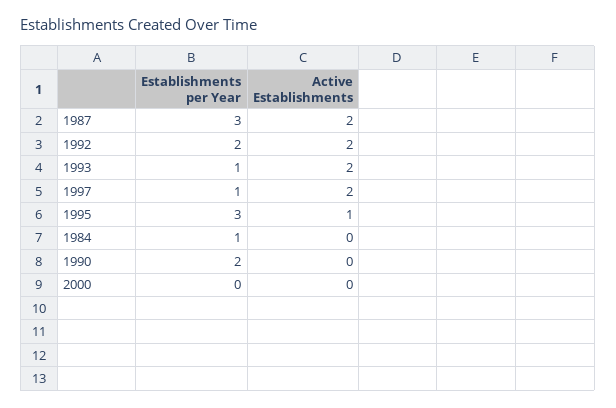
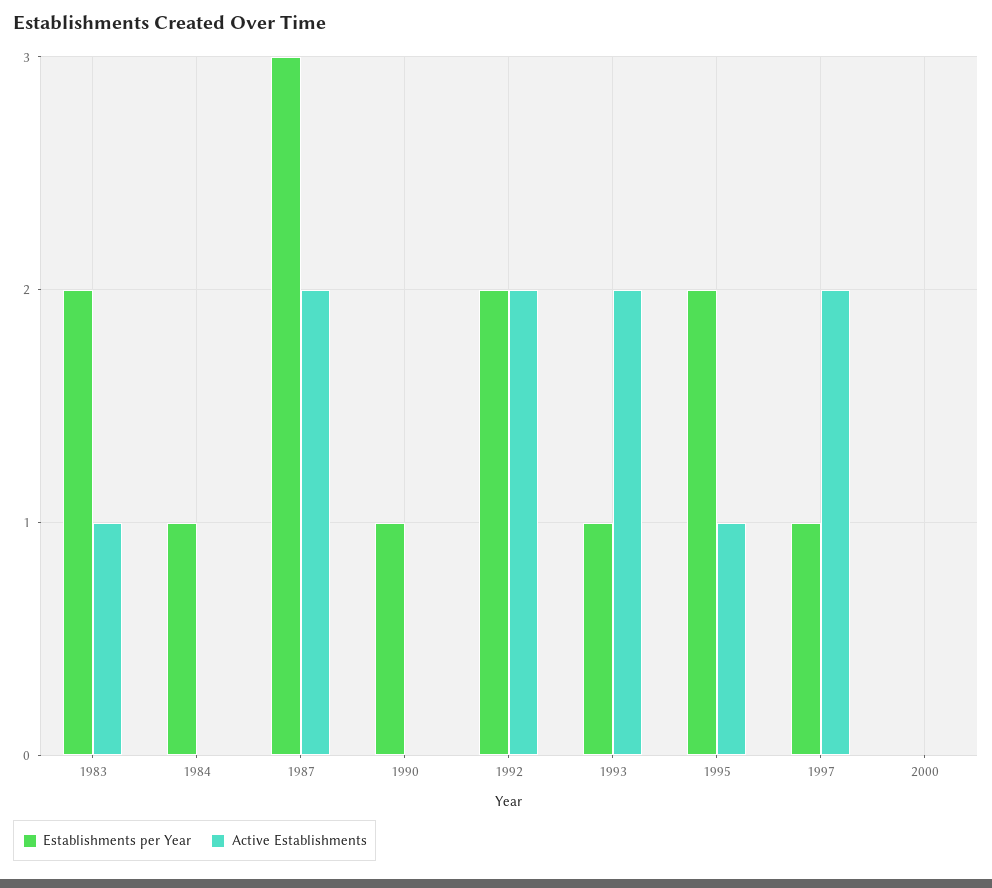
Establishments per Year, 1995: 3 -> 2
Establishments per Year, 1990: 2 -> 1
Establishments per Year, 1983: none -> 2
Active Establishments, 1983: none -> 1

